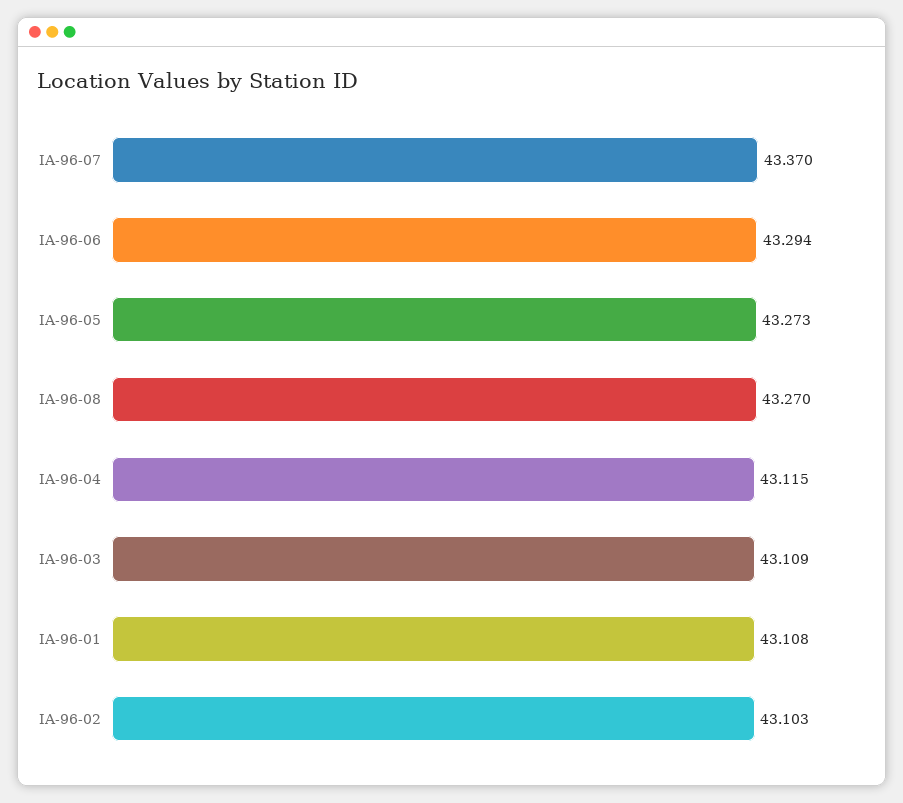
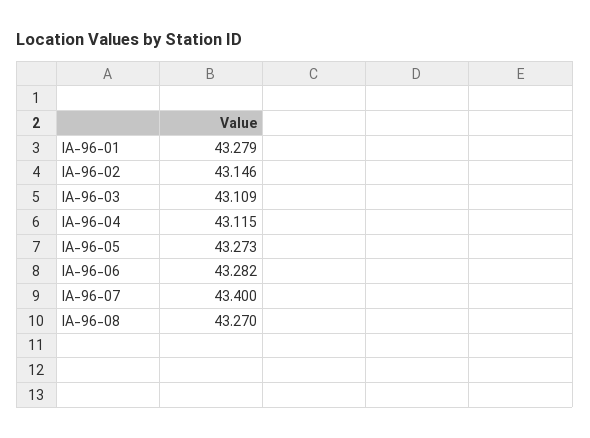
IA-96-07: 43.37 -> 43.4
IA-96-06: 43.294 -> 43.282
IA-96-01: 43.108 -> 43.279
IA-96-02: 43.103 -> 43.146

